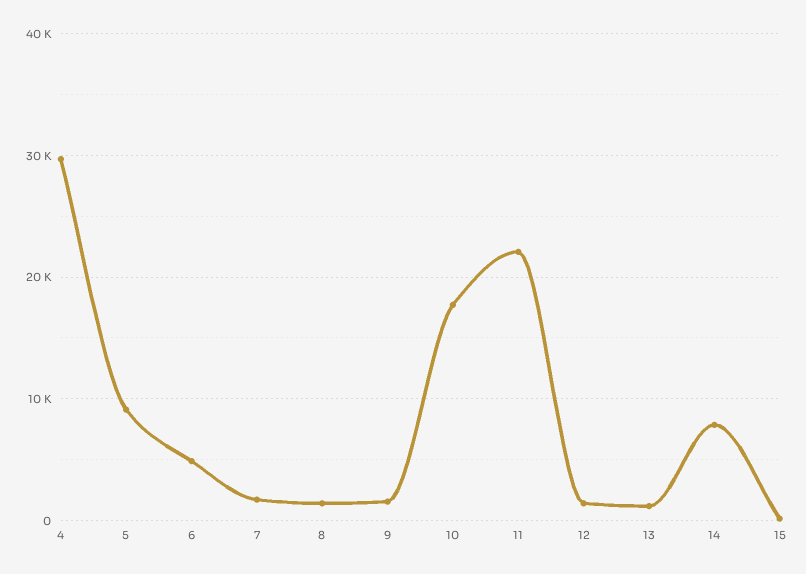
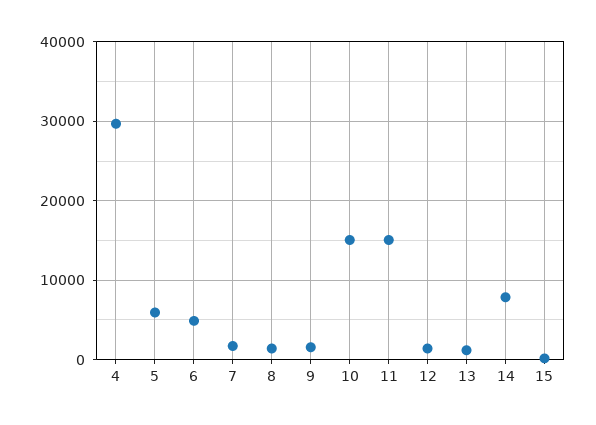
5: 9000 -> 6000
10: 18000 -> 15000
11: 22000 -> 15000

